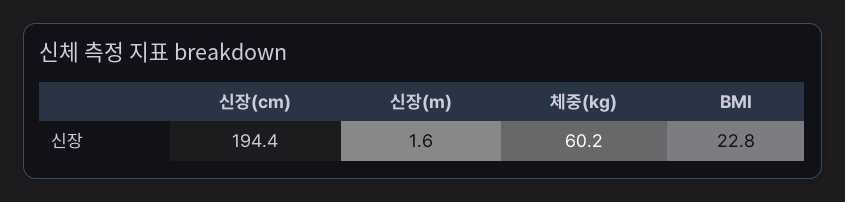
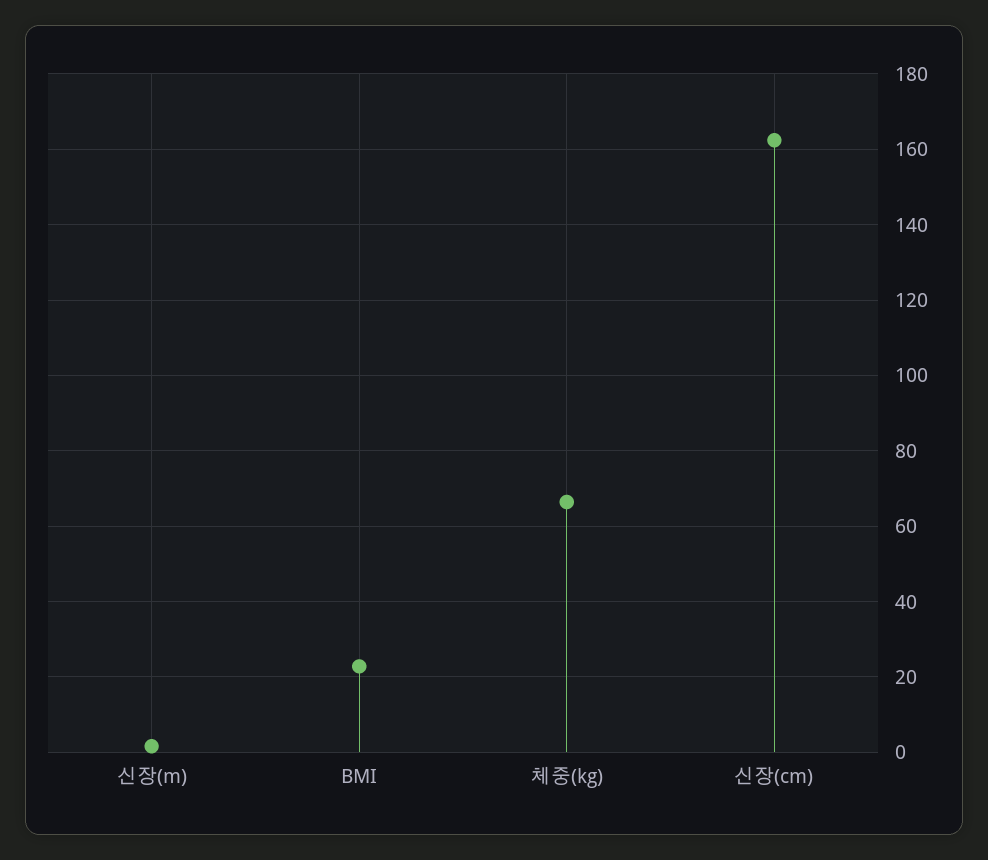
신장(cm): 194.4 -> 162
체중(kg): 60.2 -> 66

